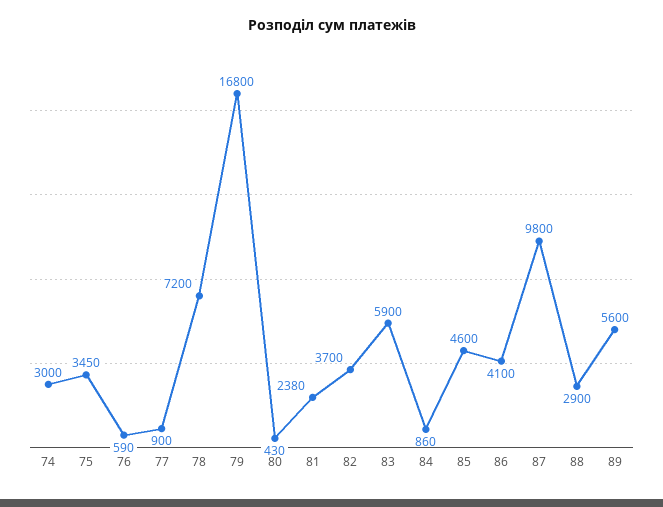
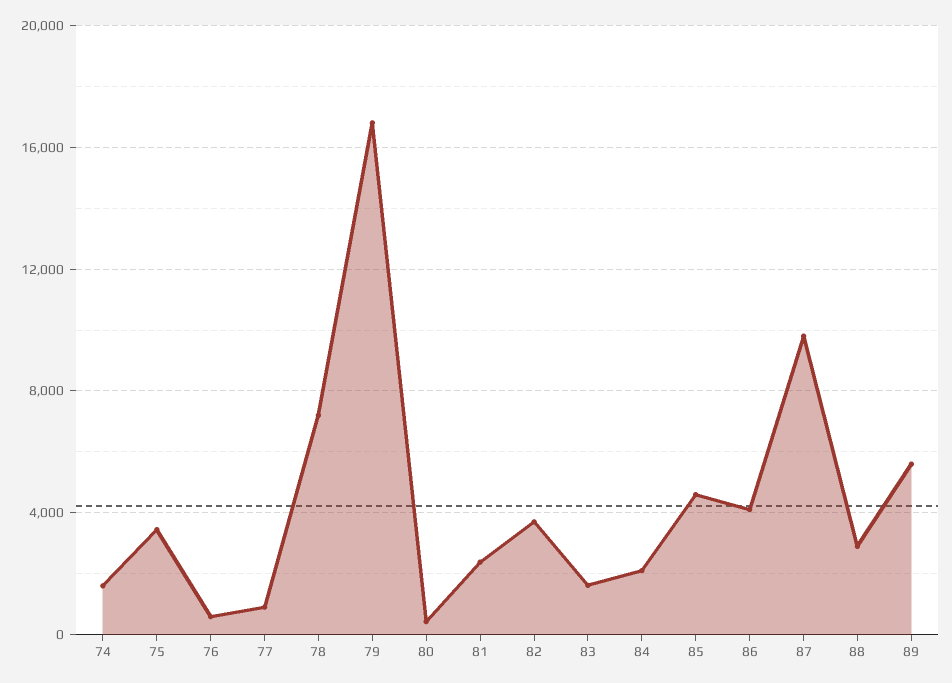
74: 3000 -> 1500
83: 5900 -> 1500
84: 860 -> 2000

